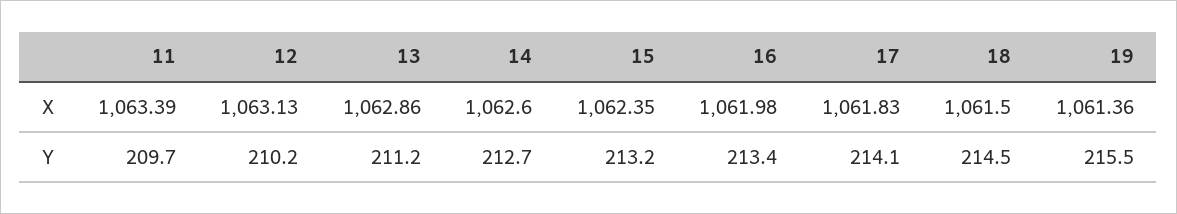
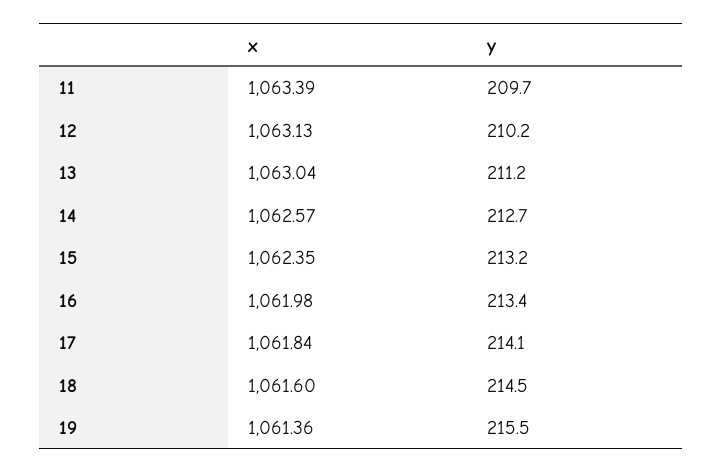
13, X: 1062.86 -> 1063.04
14, X: 1062.6 -> 1062.57
17, X: 1061.83 -> 1061.84
18, X: 1061.5 -> 1061.6

